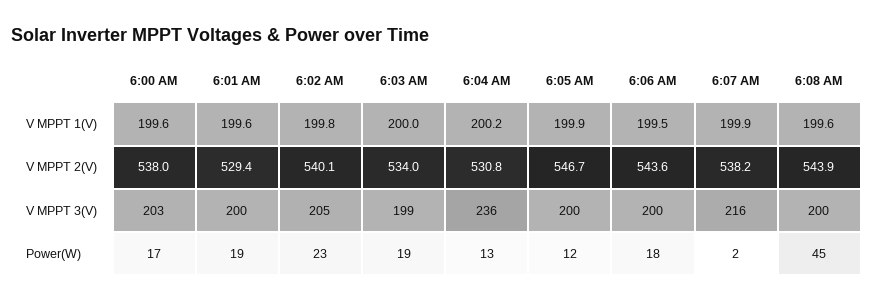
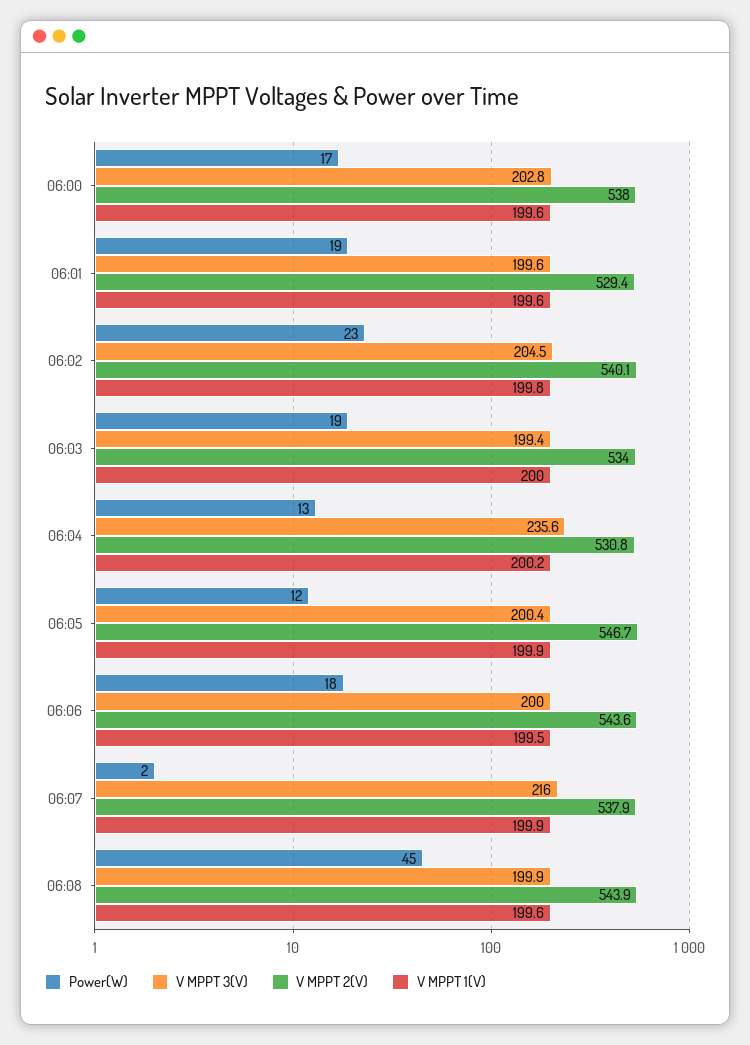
V MPPT 2(V), 6:07 AM: 538.2 -> 537.9

